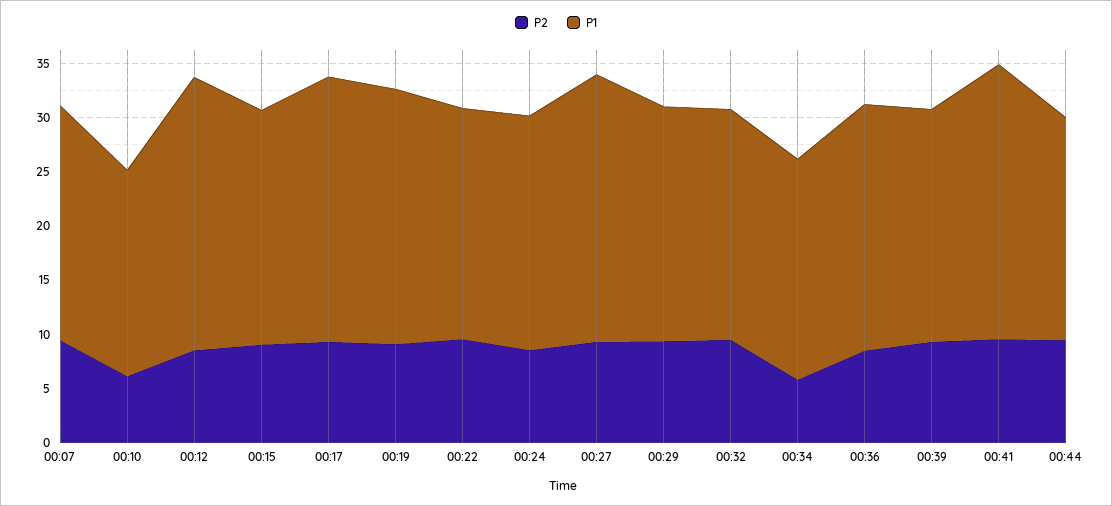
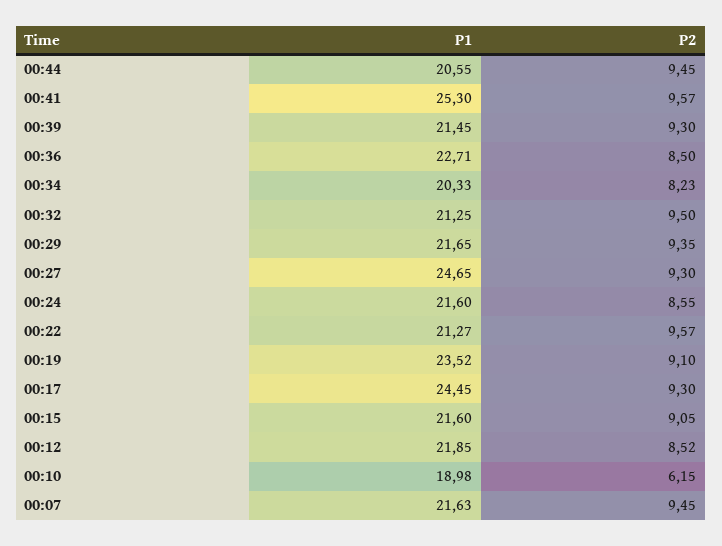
P1, 00:12: 25 -> 21.85
P2, 00:34: 6 -> 8.23

